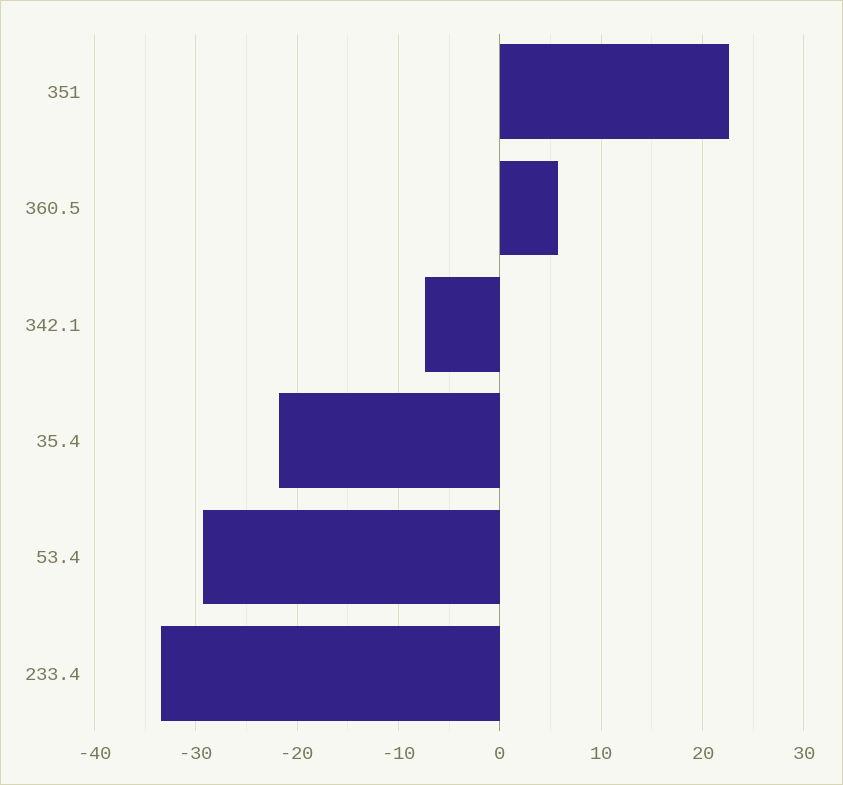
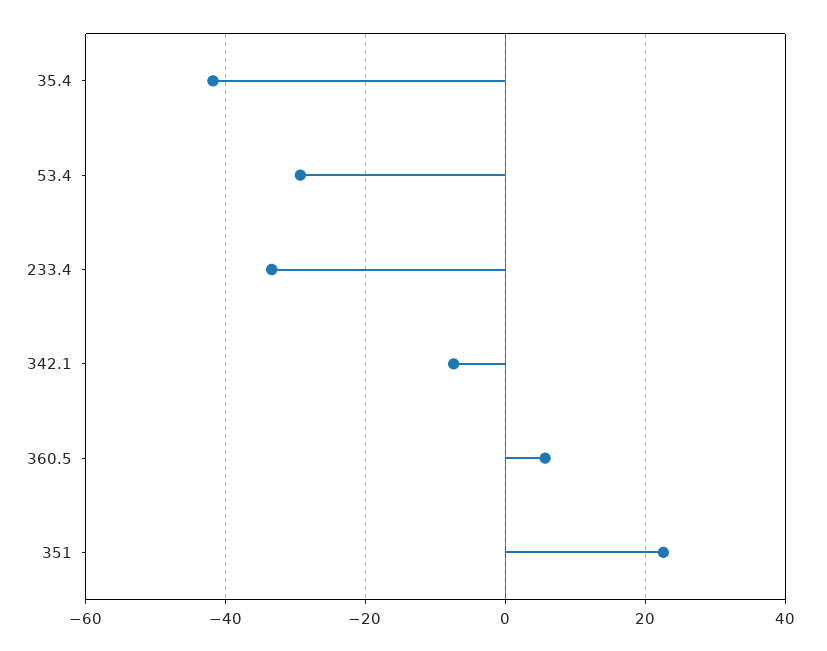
35.4: -22 -> -42

